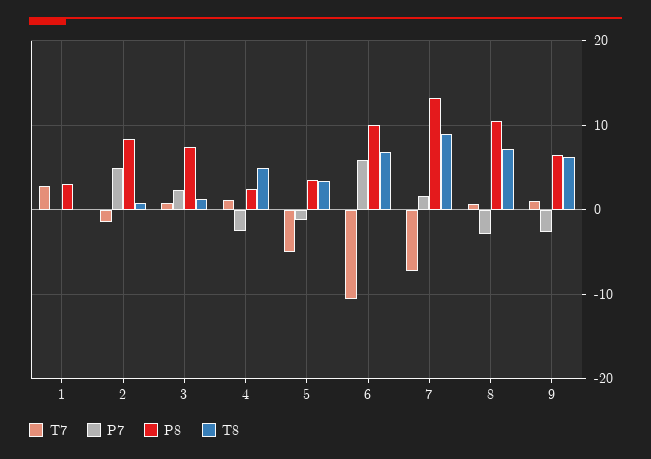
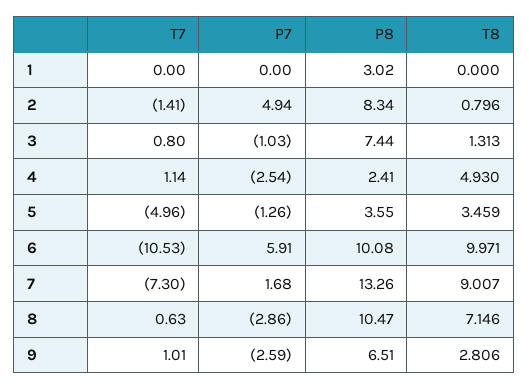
T7, 1: 3 -> 0
P7, 3: 2 -> -1.03
T8, 6: 7 -> 9.971
T8, 9: 6 -> 2.806

